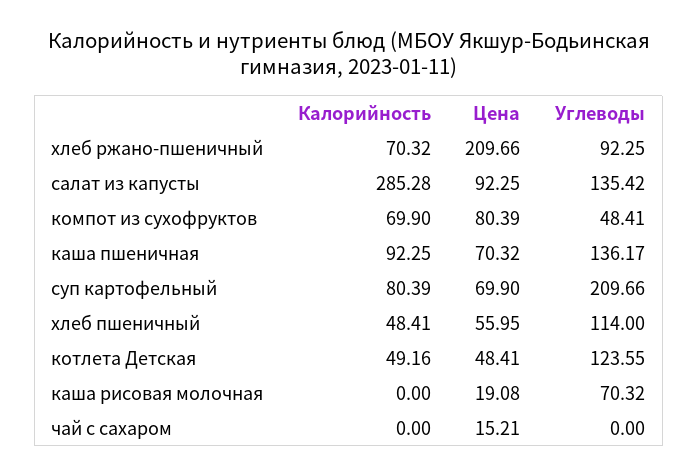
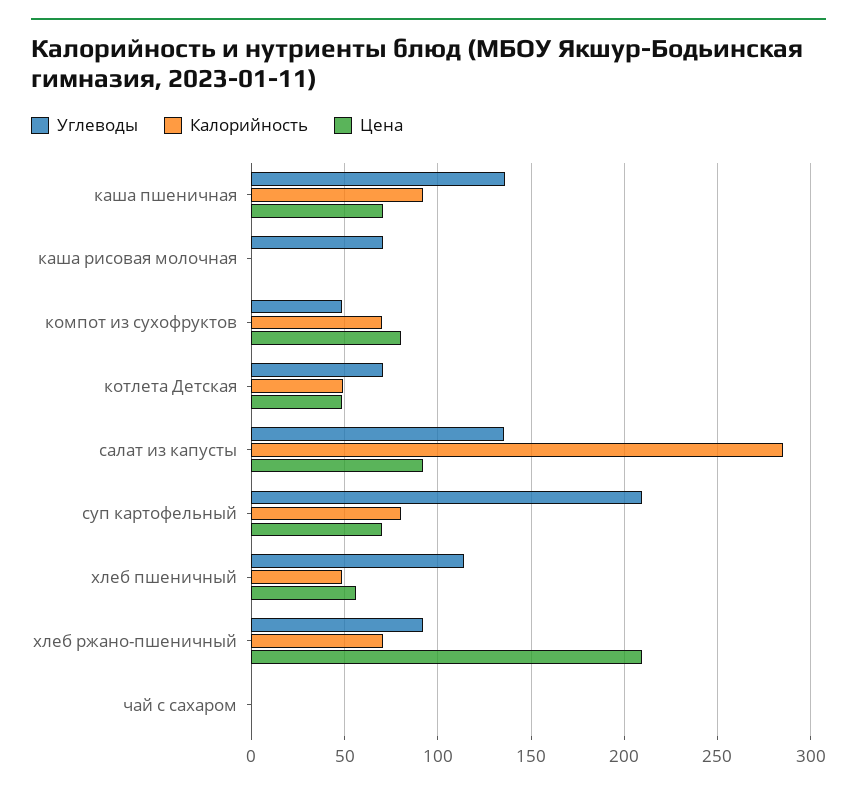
Углеводы, котлета Детская: 123.55 -> 70
Цена, каша рисовая молочная: 19.08 -> 0
Цена, чай с сахаром: 15.21 -> 0

